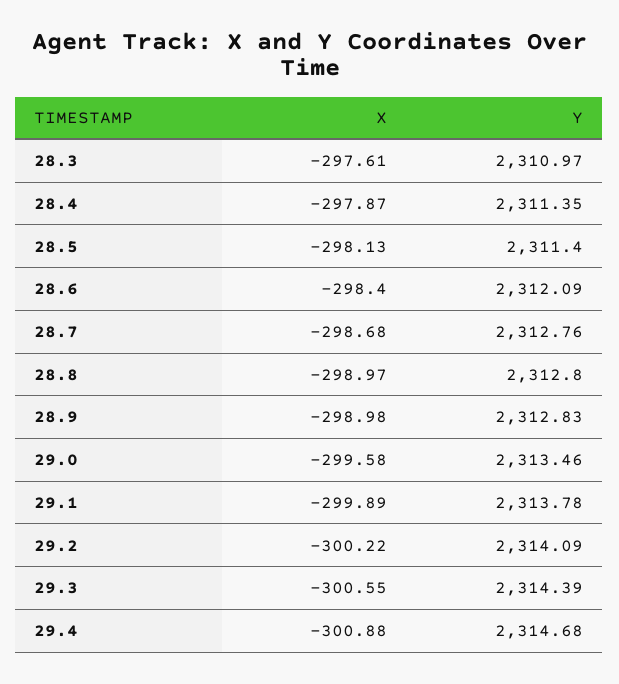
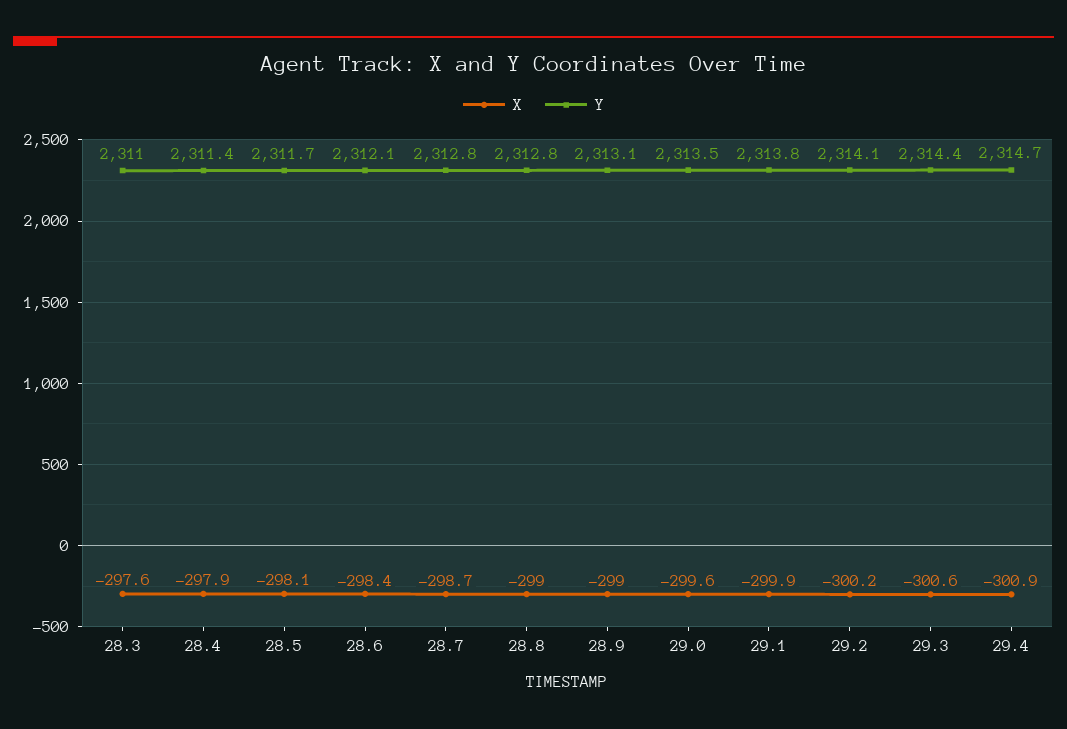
Y, 28.5: 2311.4 -> 2311.7
Y, 28.9: 2312.83 -> 2313.1

